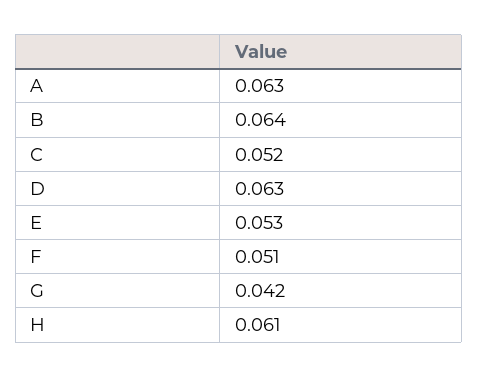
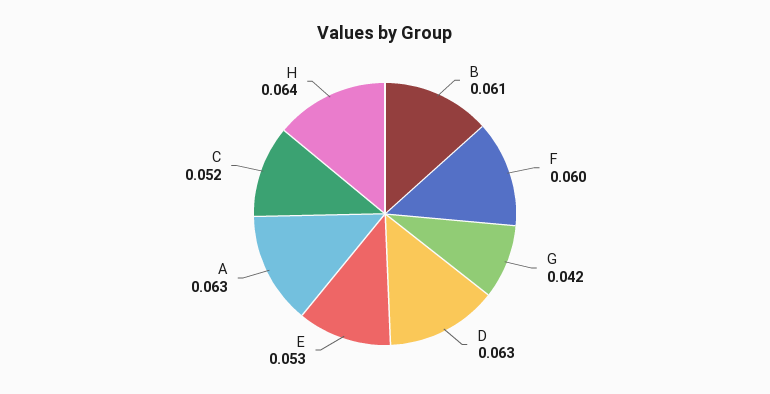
B: 0.064 -> 0.061
F: 0.051 -> 0.06
H: 0.061 -> 0.064

